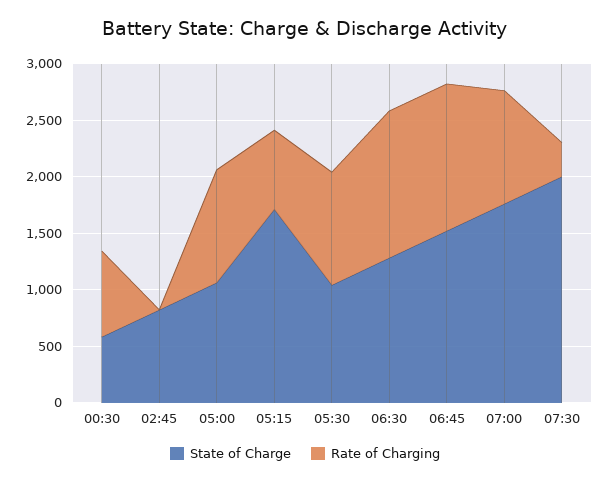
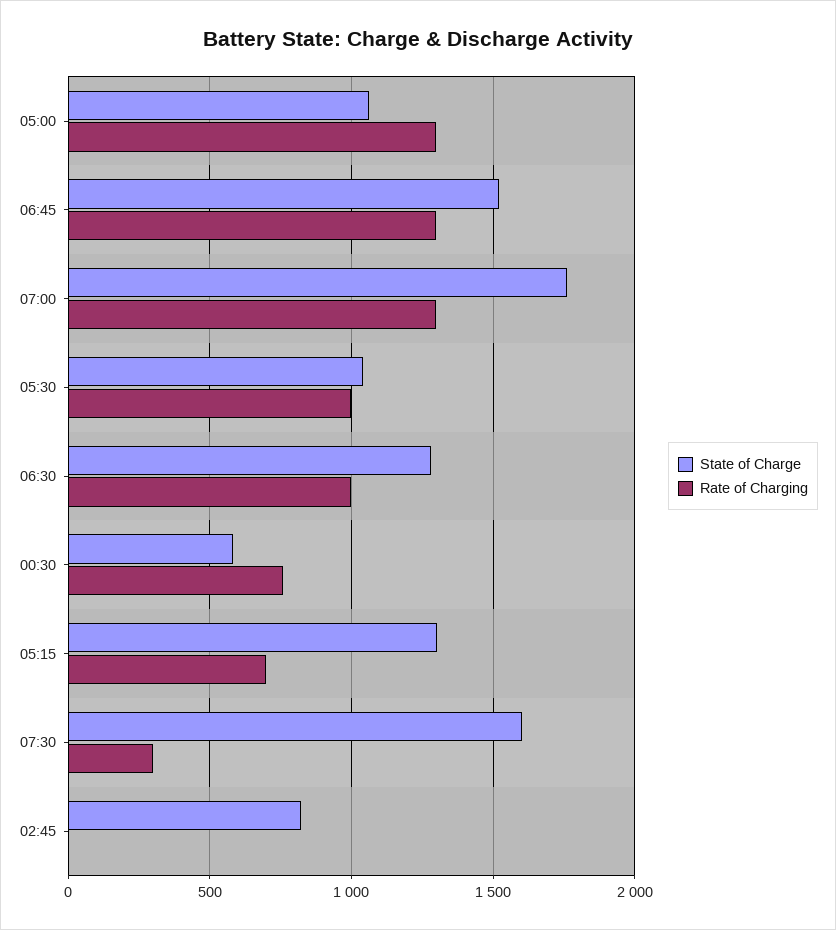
Rate of Charging, 05:00: 1000 -> 1300
State of Charge, 05:15: 1700 -> 1300
Rate of Charging, 06:30: 1300 -> 1000
Rate of Charging, 07:00: 1000 -> 1300
State of Charge, 07:30: 2000 -> 1600

